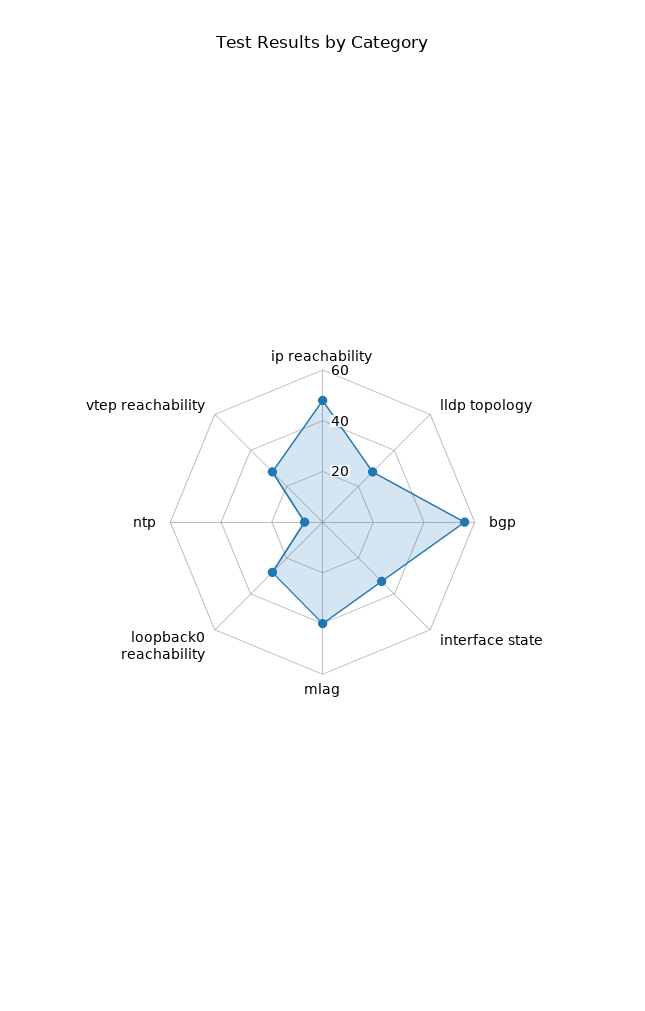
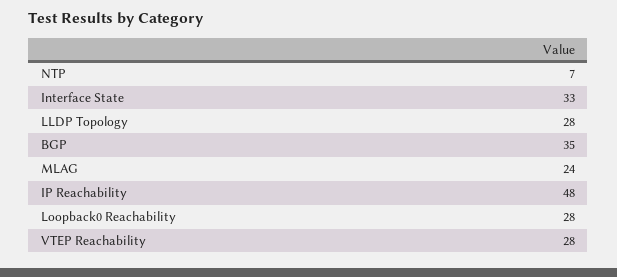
bgp: 55 -> 35
mlag: 40 -> 24

